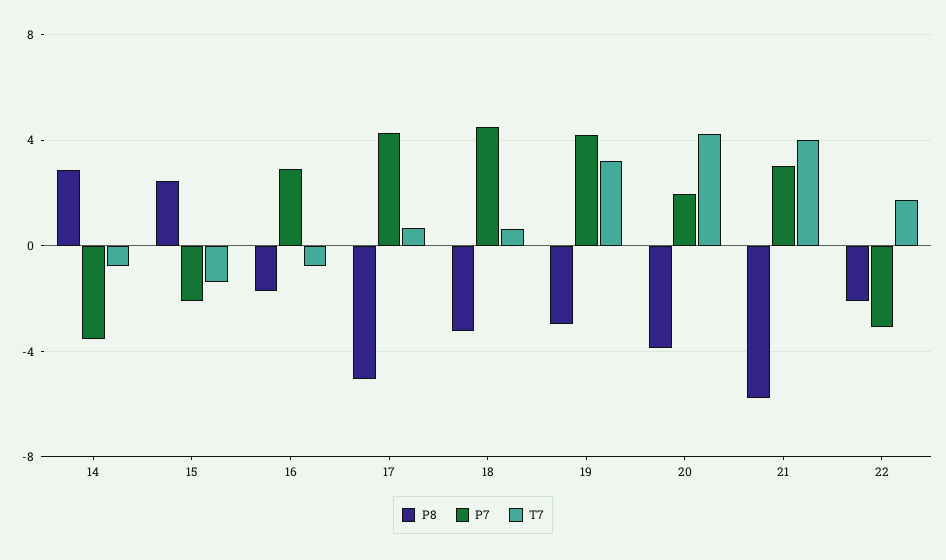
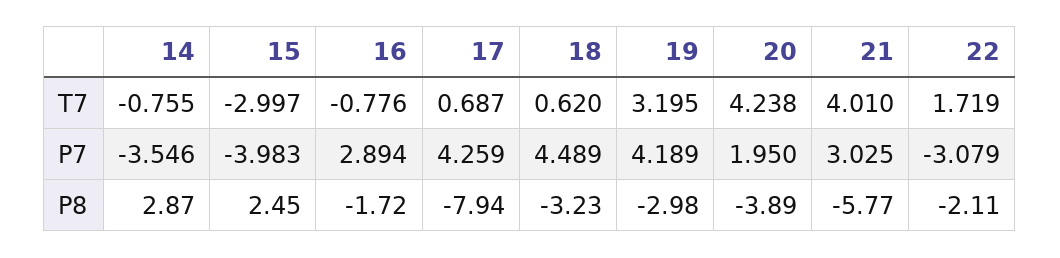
P7, 15: -2 -> -3.983
T7, 15: -1.5 -> -2.997
P8, 17: -5 -> -7.94

